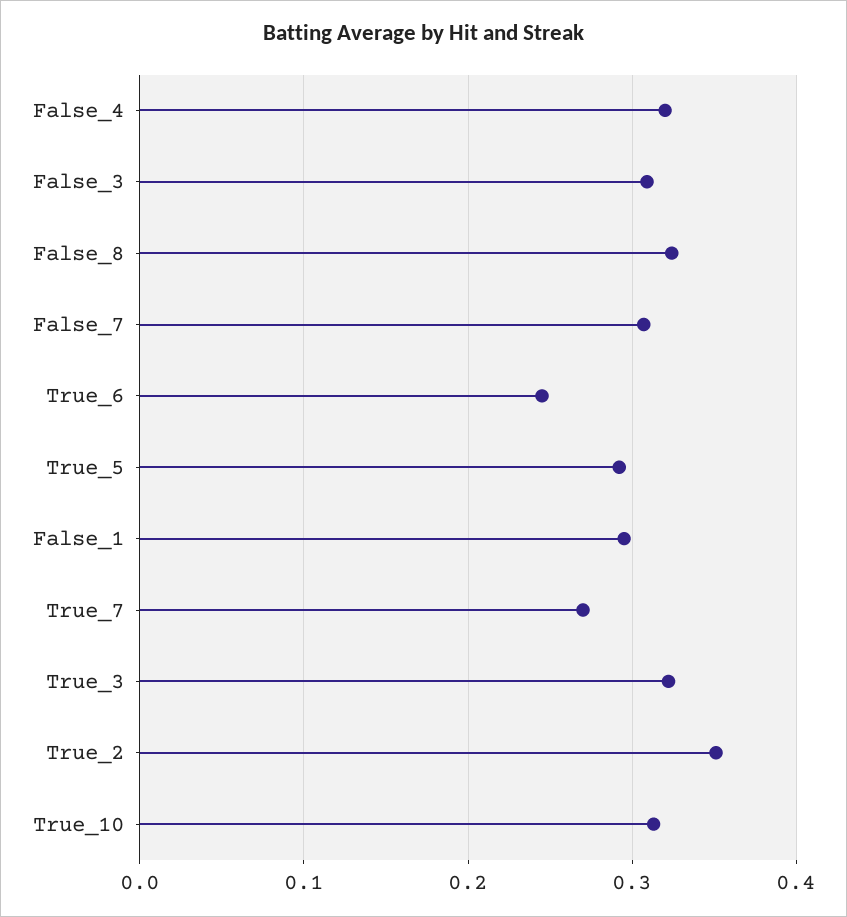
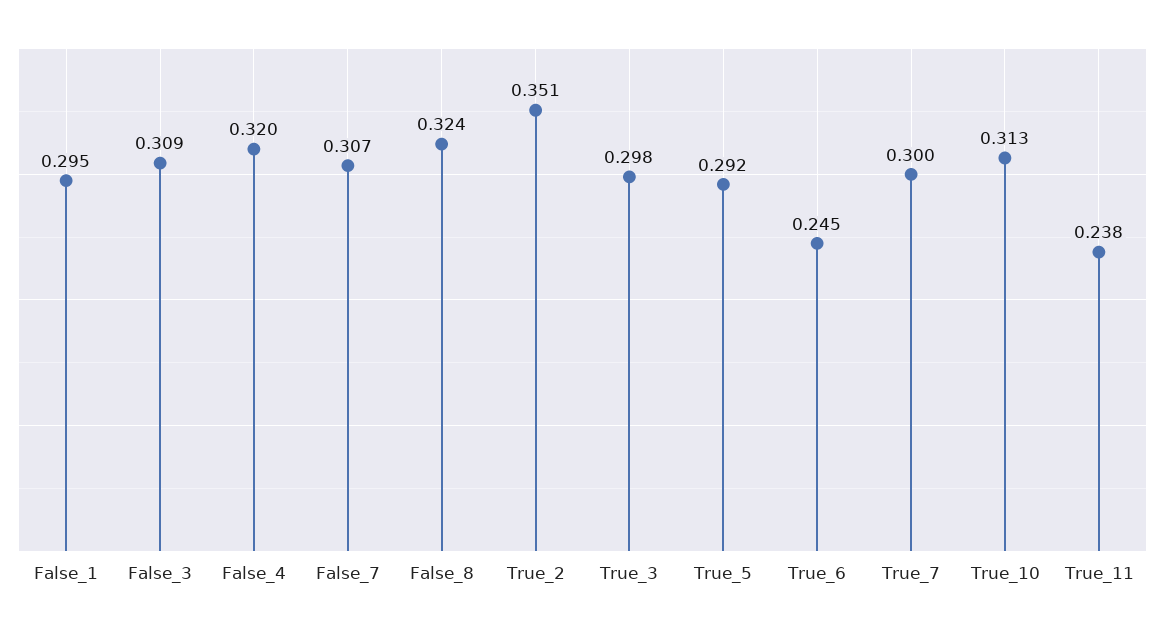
True_7: 0.27 -> 0.3
True_3: 0.32 -> 0.298
True_11: none -> 0.238

